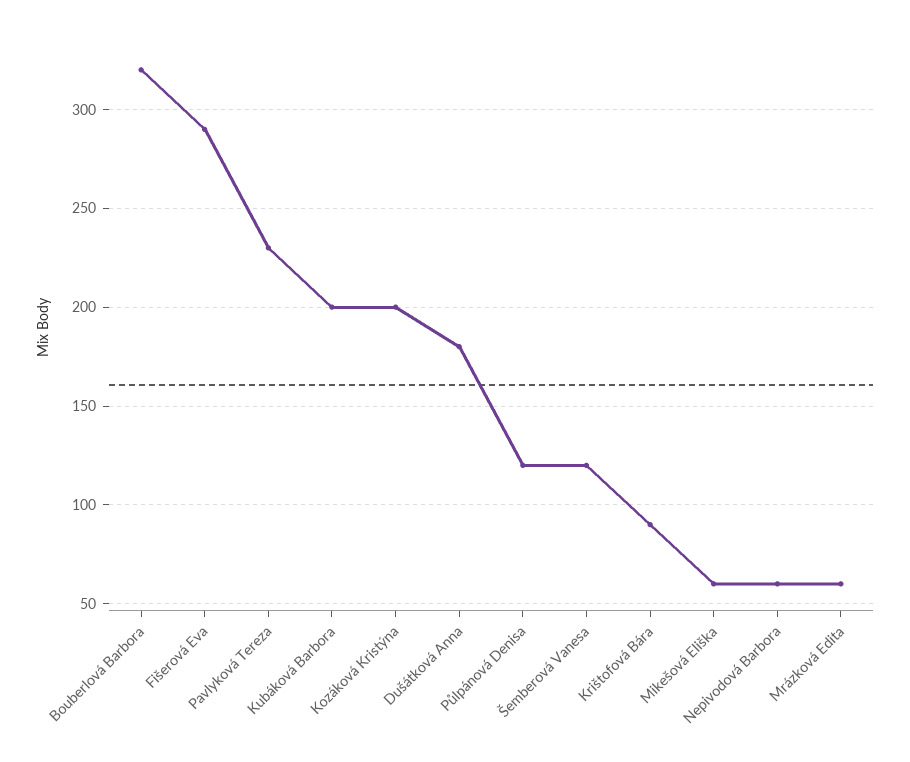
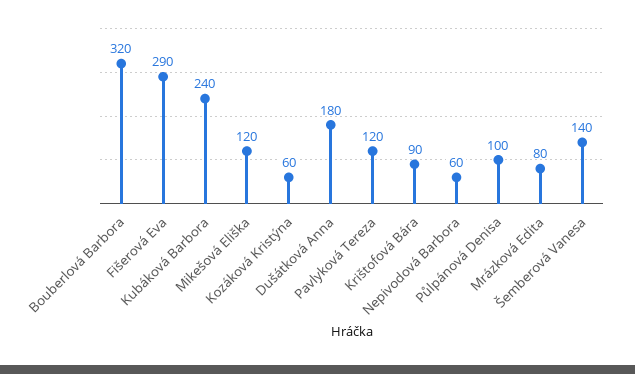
Pavlyková Tereza: 230 -> 120
Kubáková Barbora: 200 -> 240
Kozáková Kristýna: 200 -> 60
Půlpánová Denisa: 120 -> 100
Šemberová Vanesa: 120 -> 140
Mikešová Eliška: 60 -> 120
Mrázková Edita: 60 -> 80

